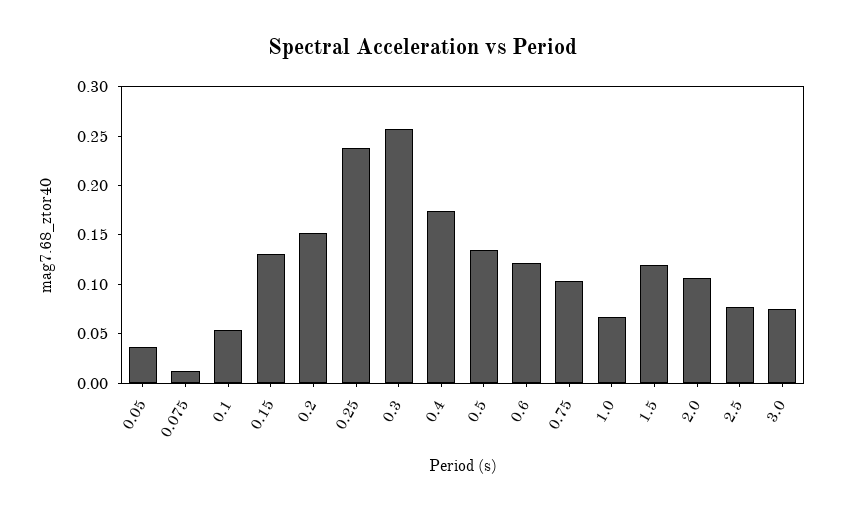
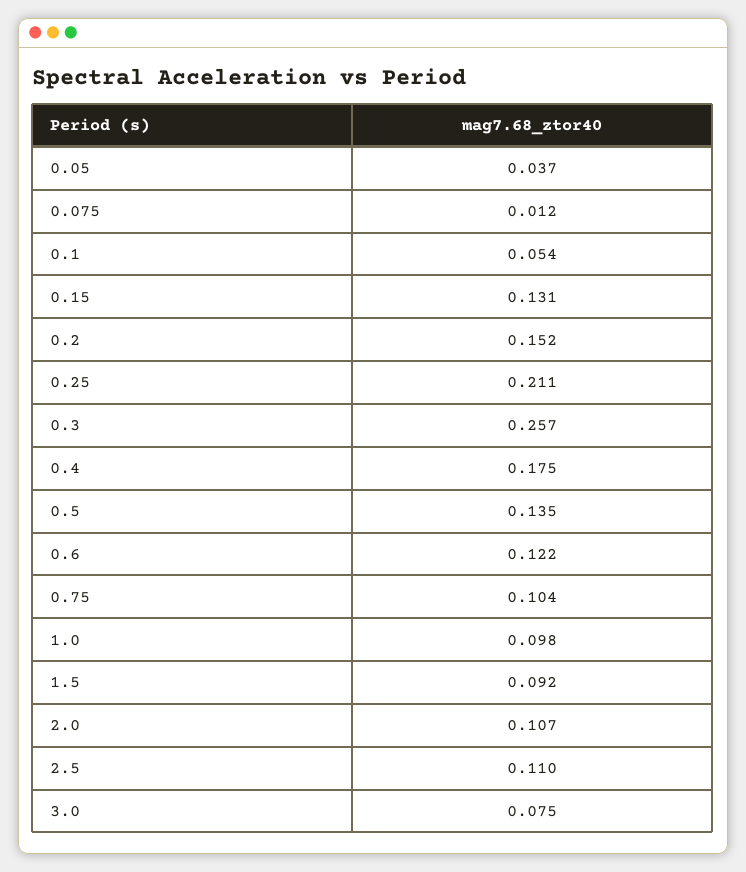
0.25: 0.24 -> 0.211
1.0: 0.07 -> 0.098
1.5: 0.12 -> 0.092
2.5: 0.08 -> 0.11

